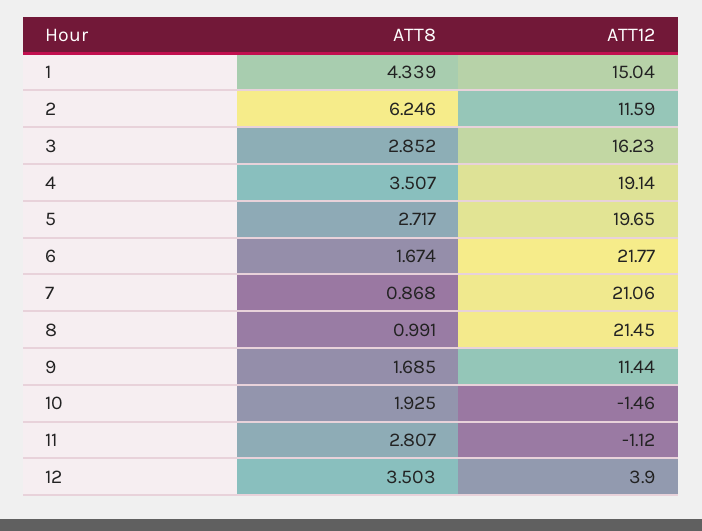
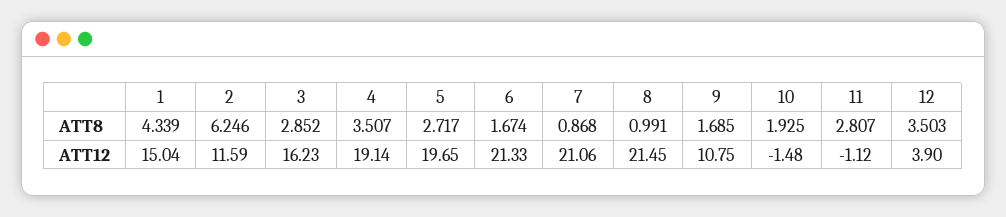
ATT12, 6: 21.77 -> 21.33
ATT12, 9: 11.44 -> 10.75
ATT12, 10: -1.46 -> -1.48

